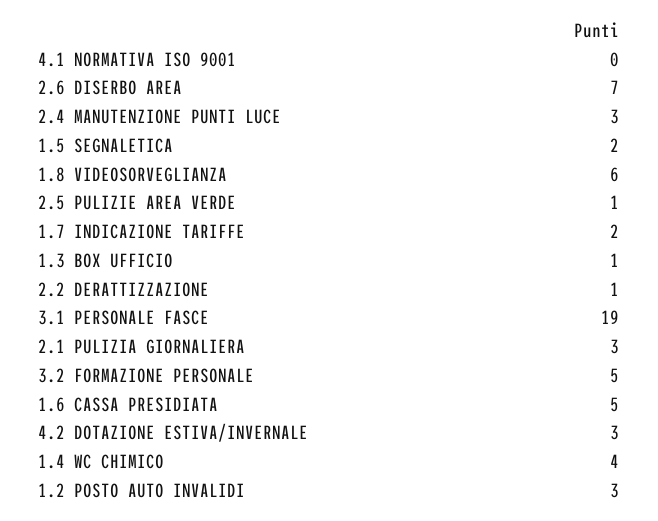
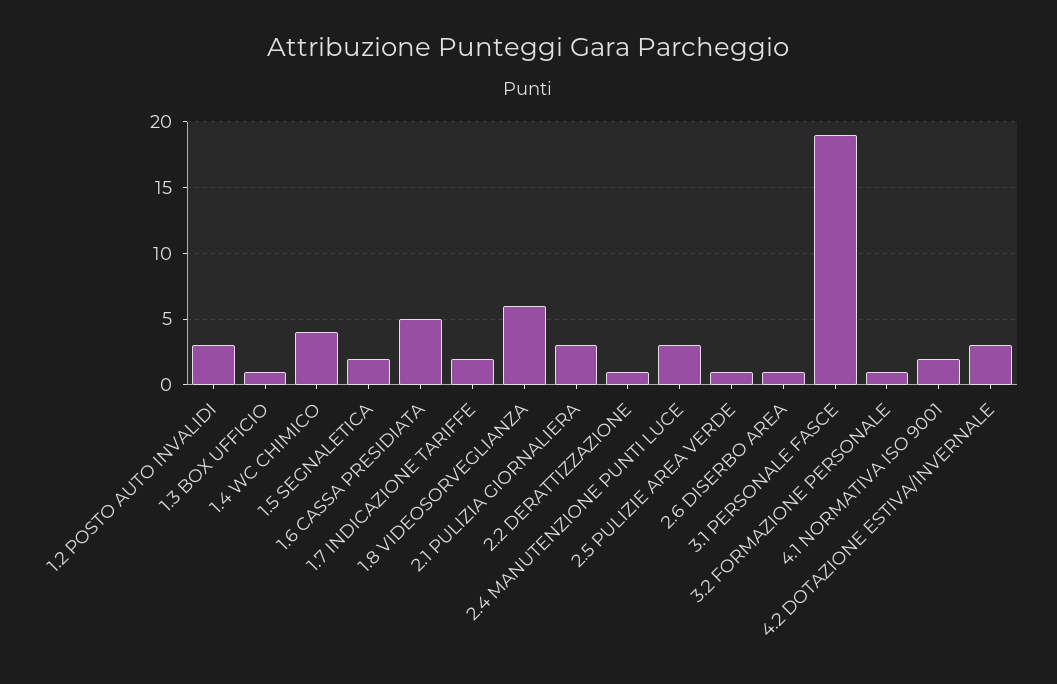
4.1 NORMATIVA ISO 9001: 0 -> 2
2.6 DISERBO AREA: 7 -> 1
3.2 FORMAZIONE PERSONALE: 5 -> 1

